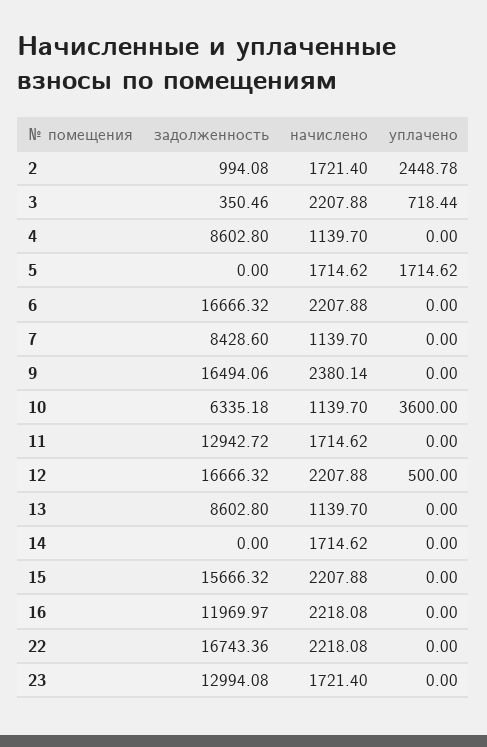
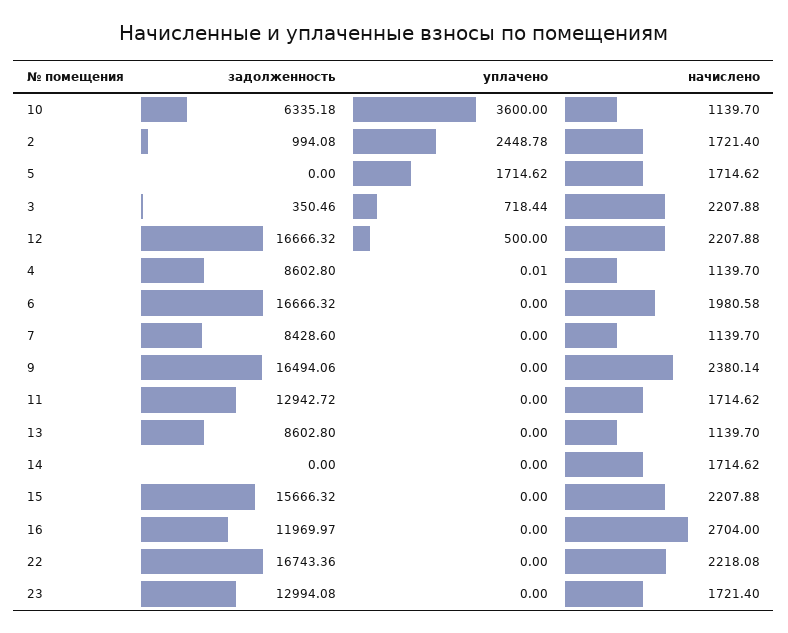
уплачено, 4: 0 -> 0.01
начислено, 6: 2207.88 -> 1980.58
начислено, 16: 2218.08 -> 2704

